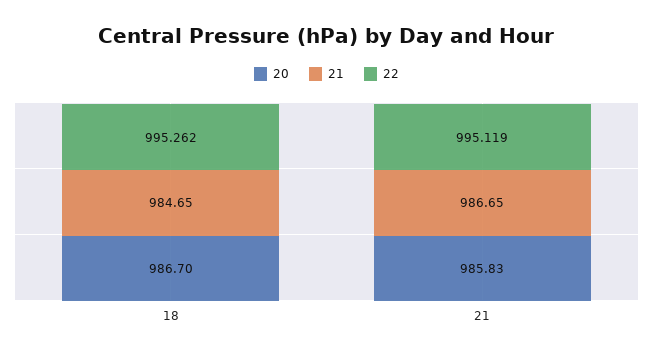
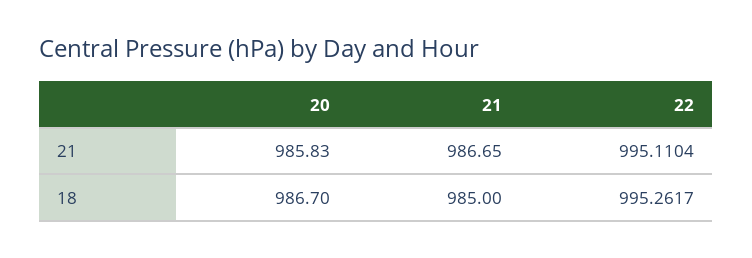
21, 18: 984.65 -> 985
22, 21: 995.119 -> 995.1104

